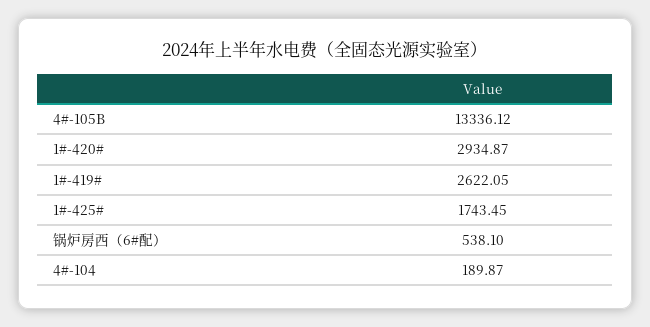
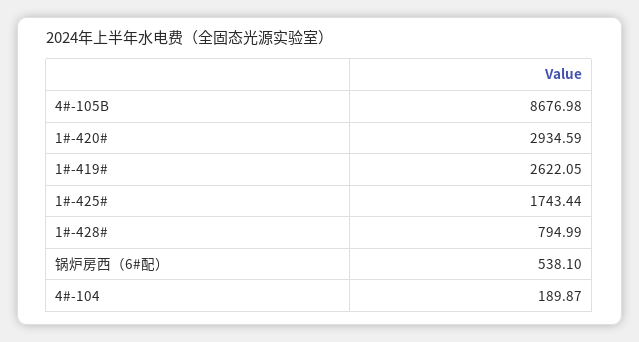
4#-105B: 13336.12 -> 8676.98
1#-420#: 2934.87 -> 2934.59
1#-425#: 1743.45 -> 1743.44
1#-428#: none -> 794.99

